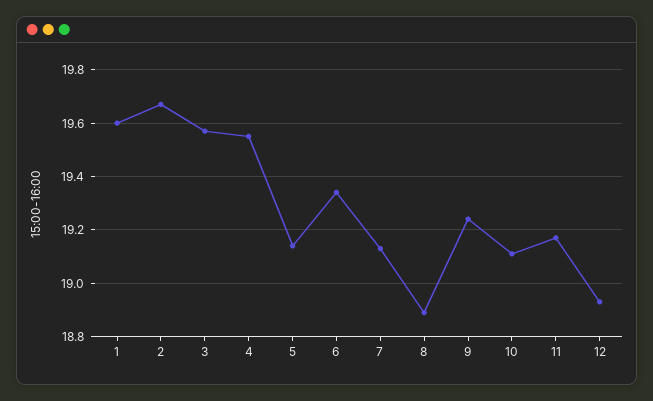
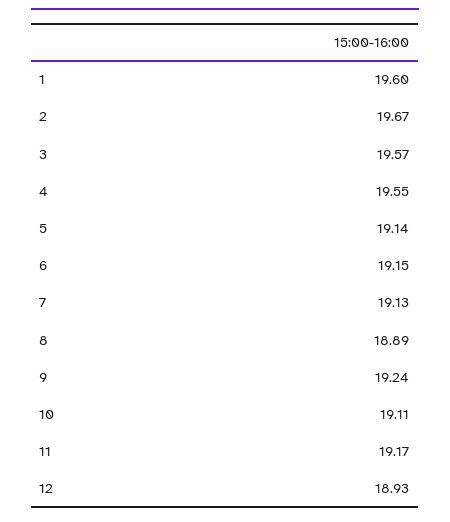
6: 19.35 -> 19.15

